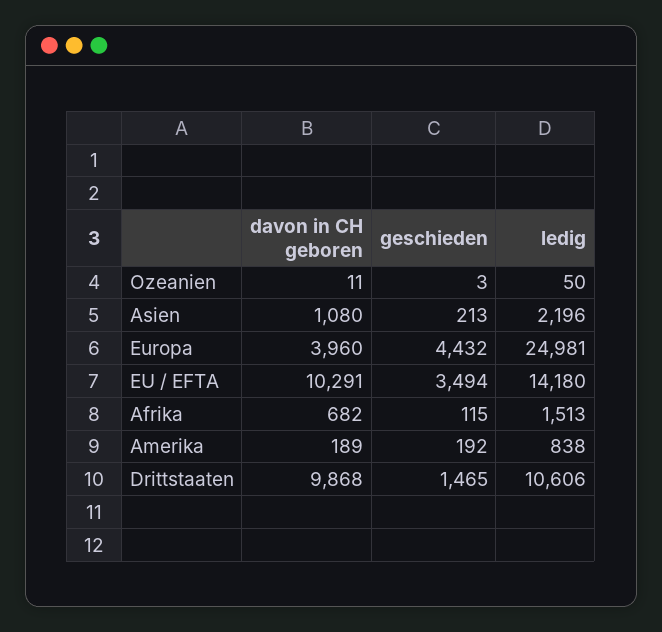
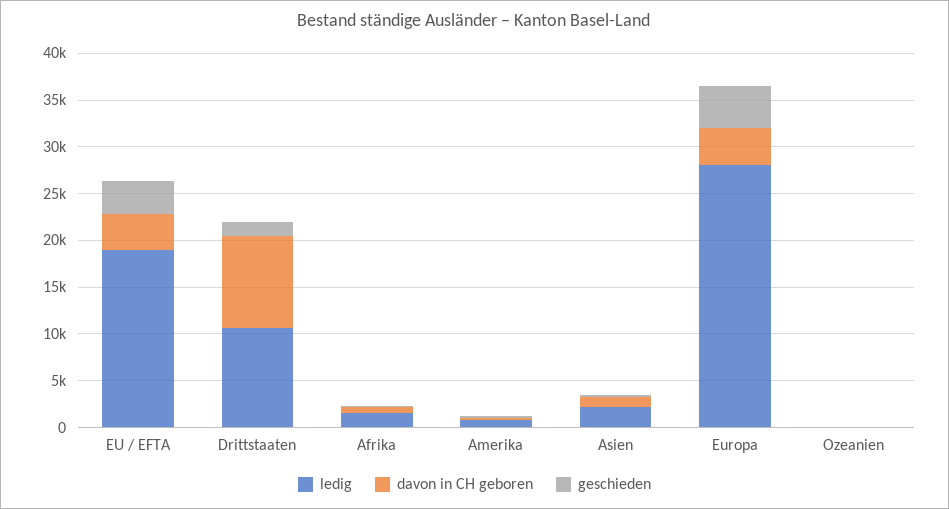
ledig, Europa: 24981 -> 28000
davon in CH geboren, EU / EFTA: 10291 -> 4000
ledig, EU / EFTA: 14180 -> 19000

